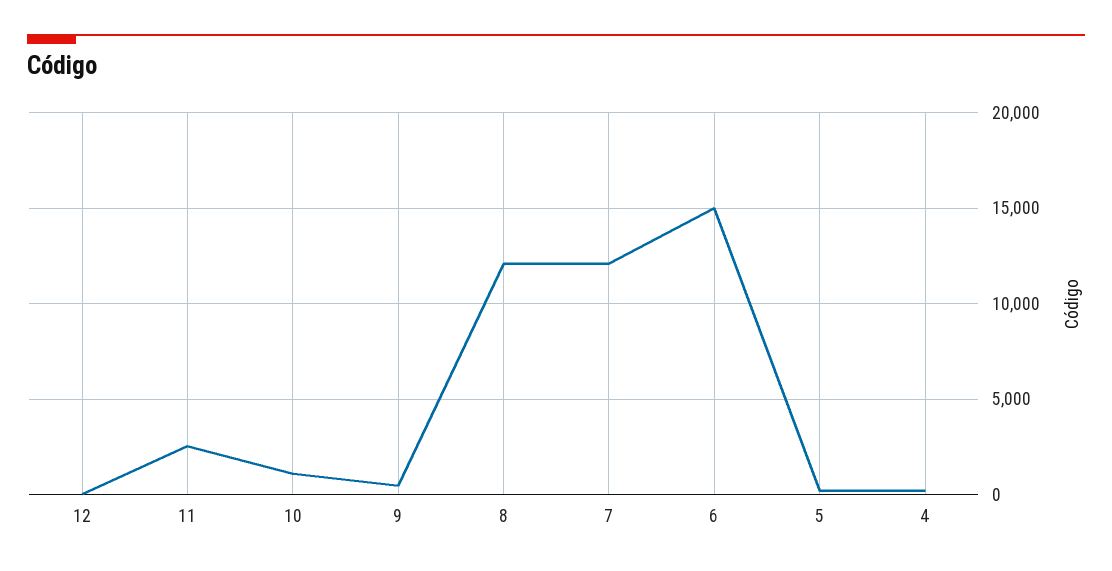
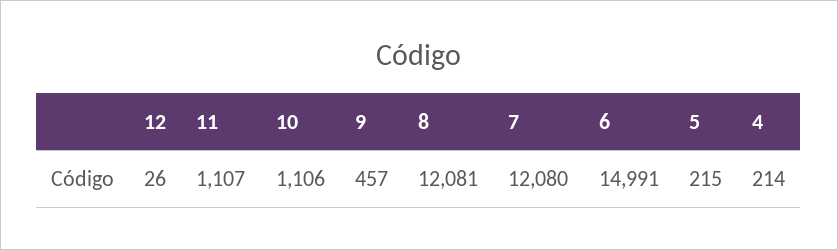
11: 2500 -> 1107

